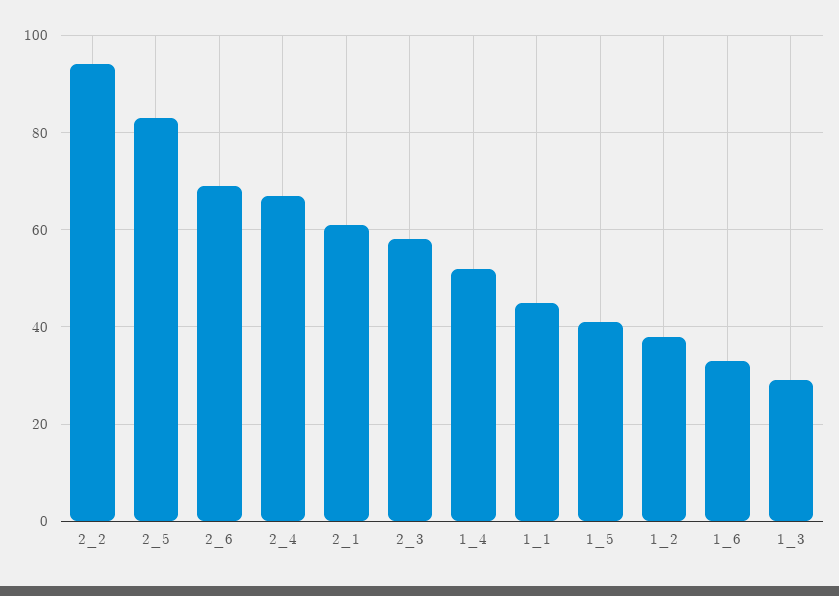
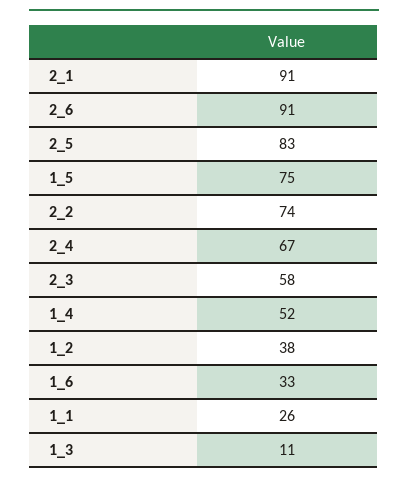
2_2: 95 -> 74
2_6: 70 -> 91
2_1: 60 -> 91
1_1: 45 -> 26
1_5: 40 -> 75
1_3: 30 -> 11

